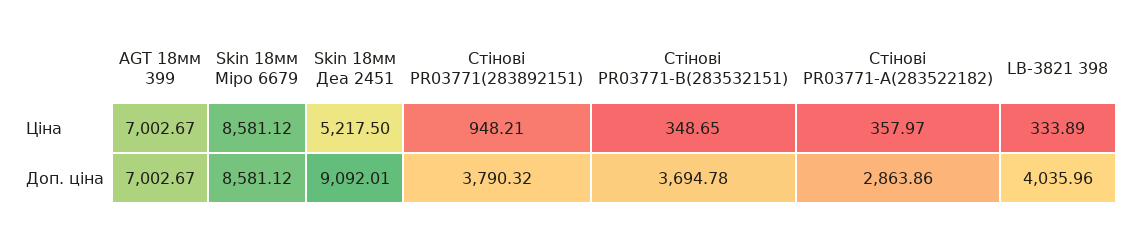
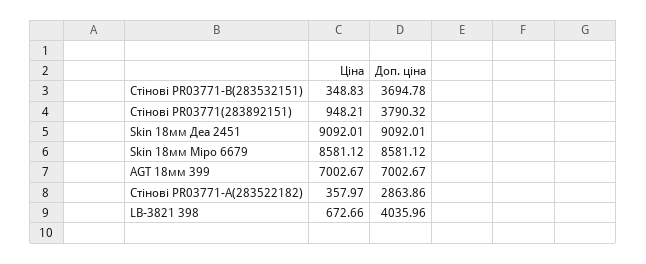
Skin 18мм Деа 2451, Ціна: 5217.5 -> 9092.01
Стінові PR03771-B(283532151), Ціна: 348.65 -> 348.83
LB-3821 398, Ціна: 333.89 -> 672.66

